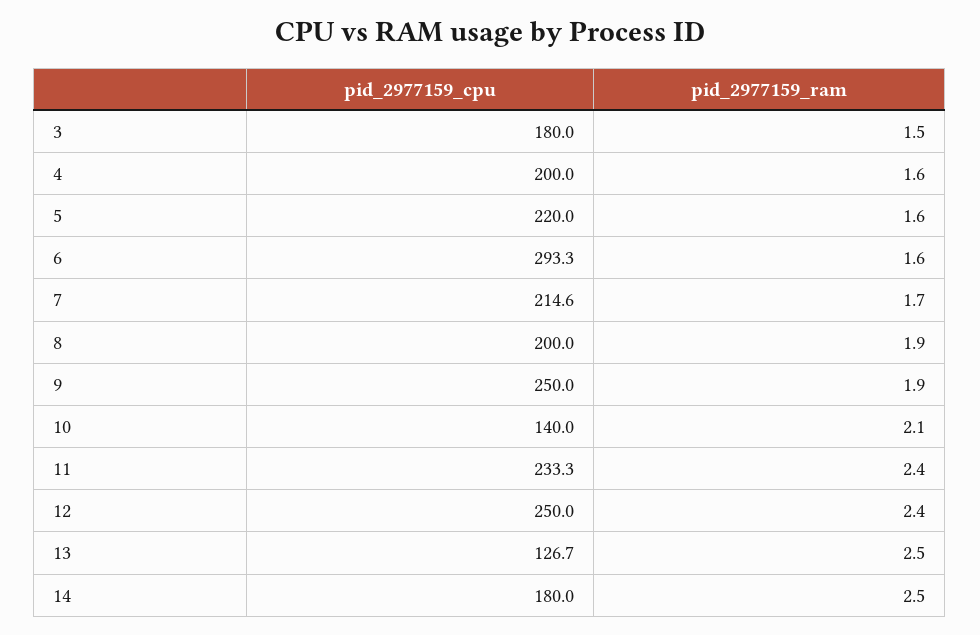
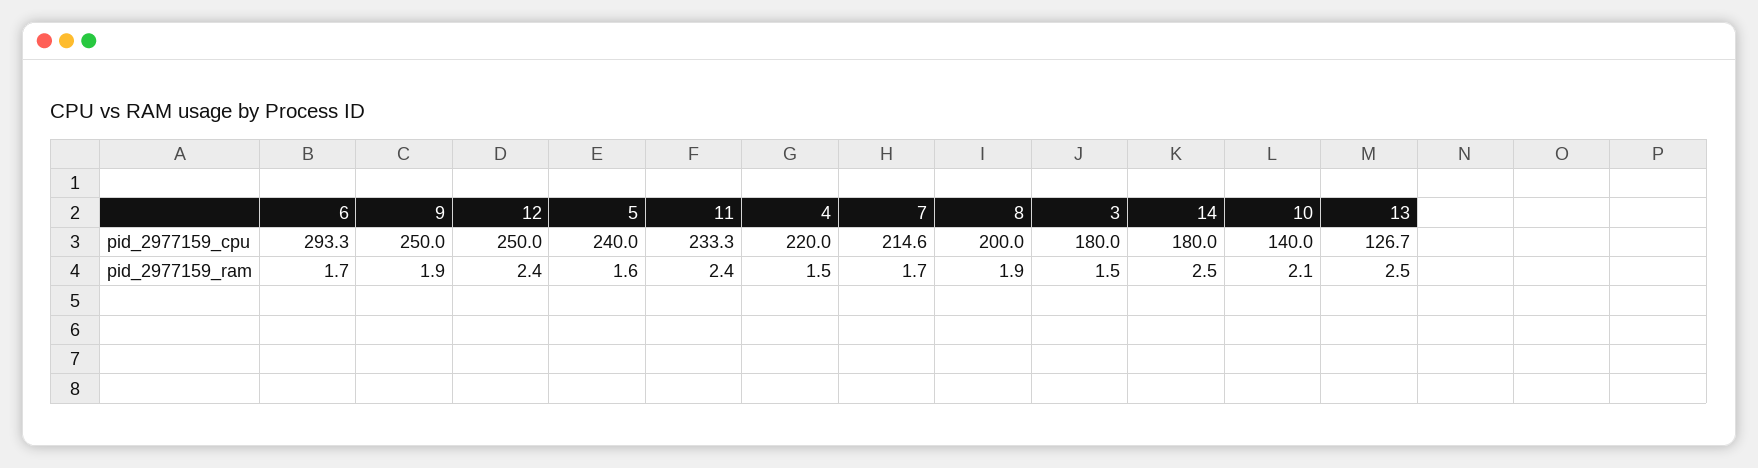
pid_2977159_cpu, 4: 200 -> 220
pid_2977159_ram, 4: 1.6 -> 1.5
pid_2977159_cpu, 5: 220 -> 240
pid_2977159_ram, 6: 1.6 -> 1.7

